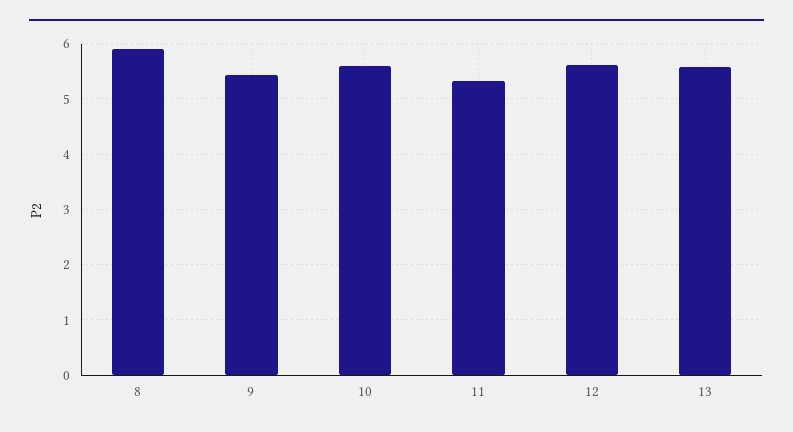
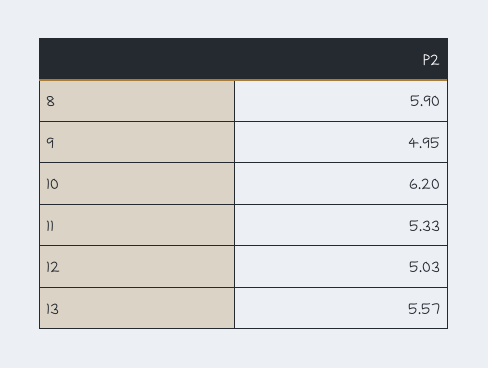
9: 5.4 -> 4.95
10: 5.6 -> 6.2
12: 5.6 -> 5.03

